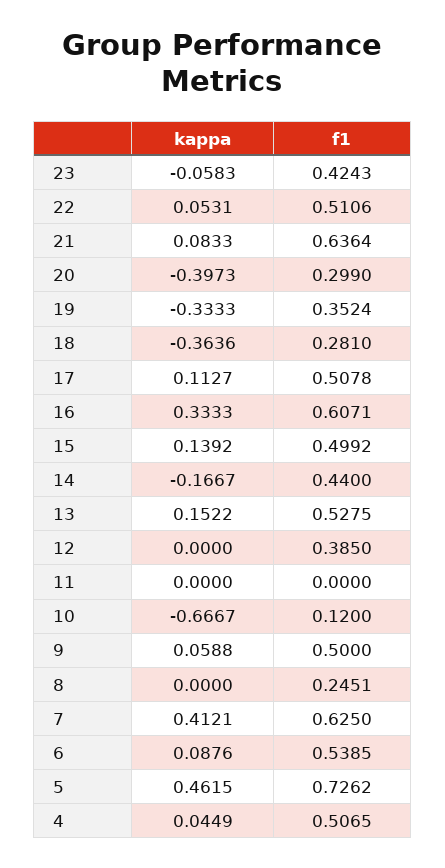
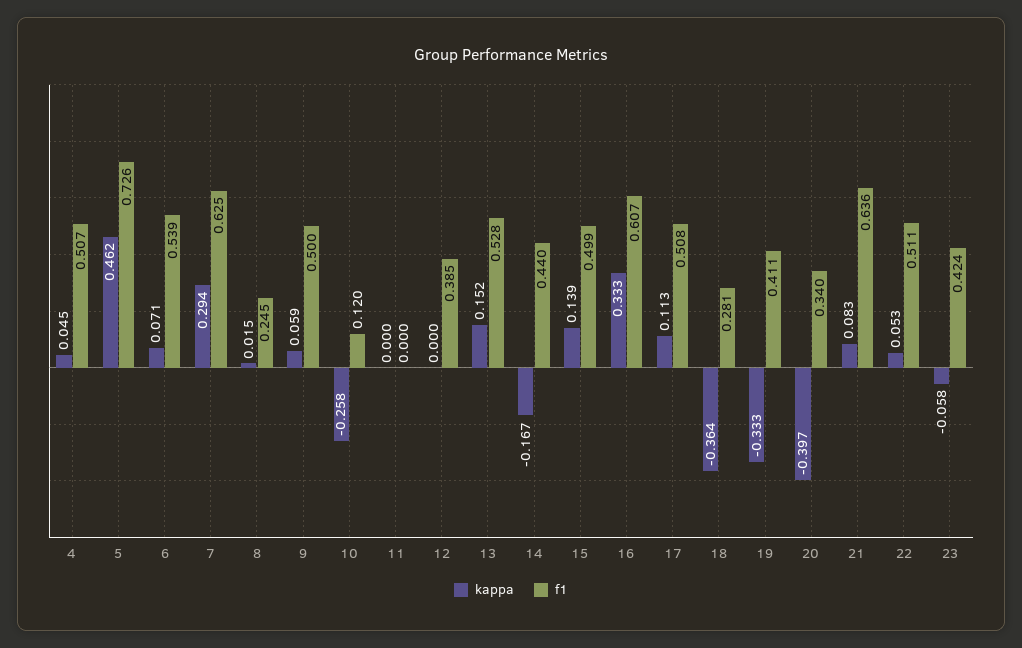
f1, 20: 0.299 -> 0.34
f1, 19: 0.3524 -> 0.411
kappa, 10: -0.6667 -> -0.258
kappa, 8: 0 -> 0.015
kappa, 7: 0.4121 -> 0.294
kappa, 6: 0.0876 -> 0.071

